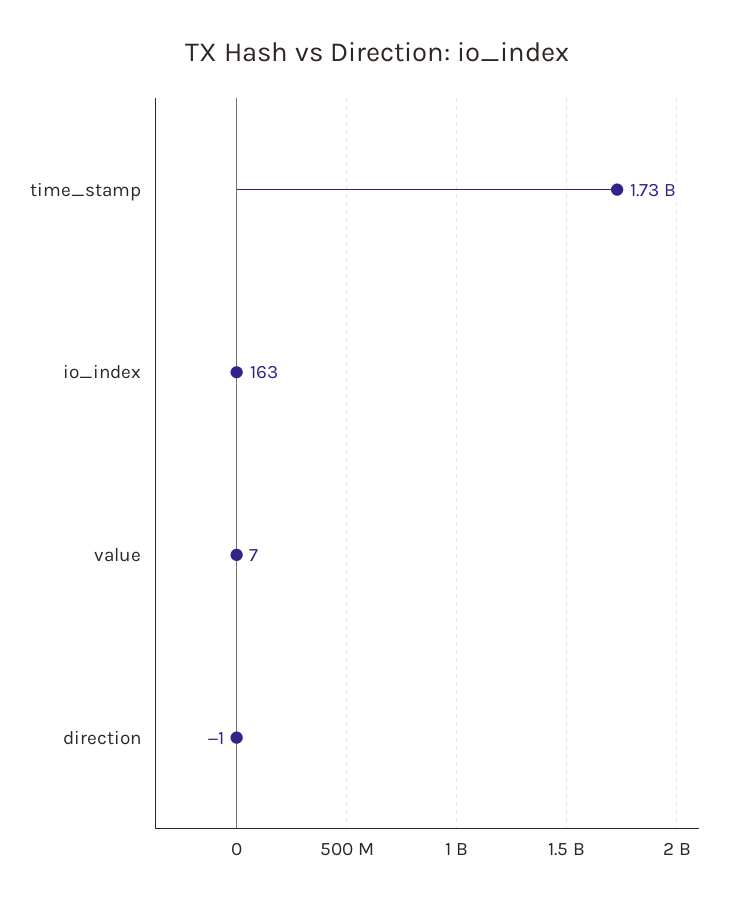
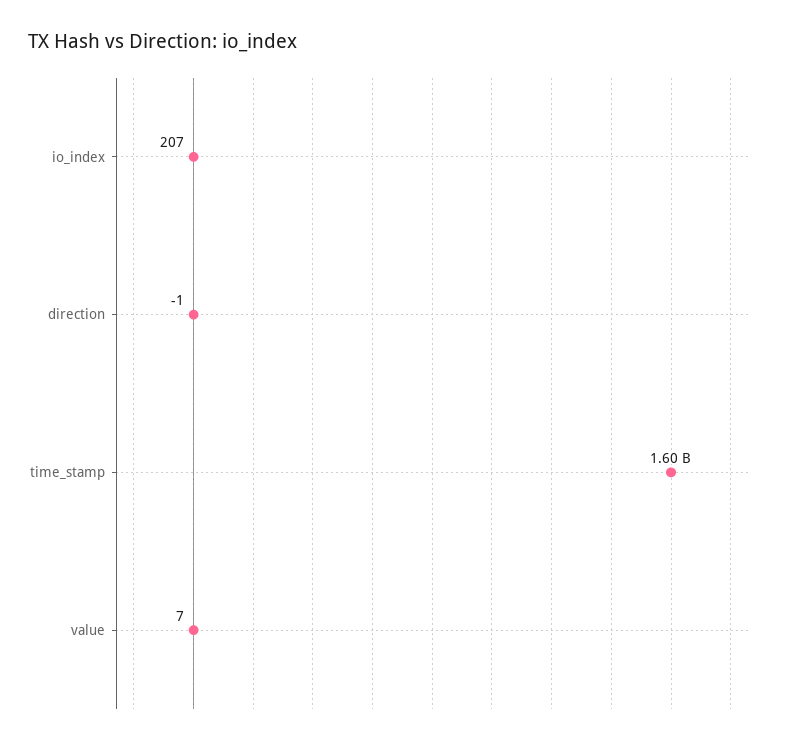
time_stamp: 1730000000 -> 1600000000
io_index: 163 -> 207

